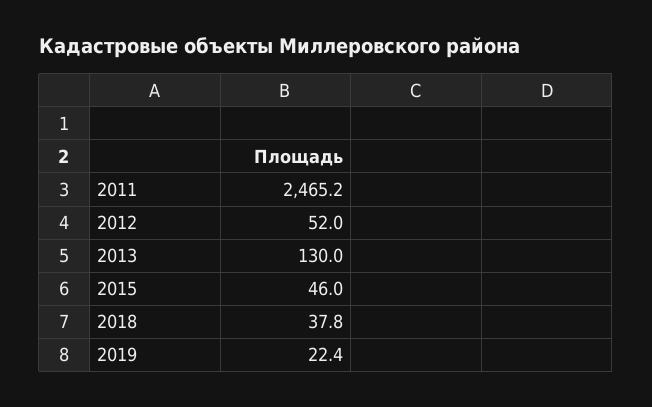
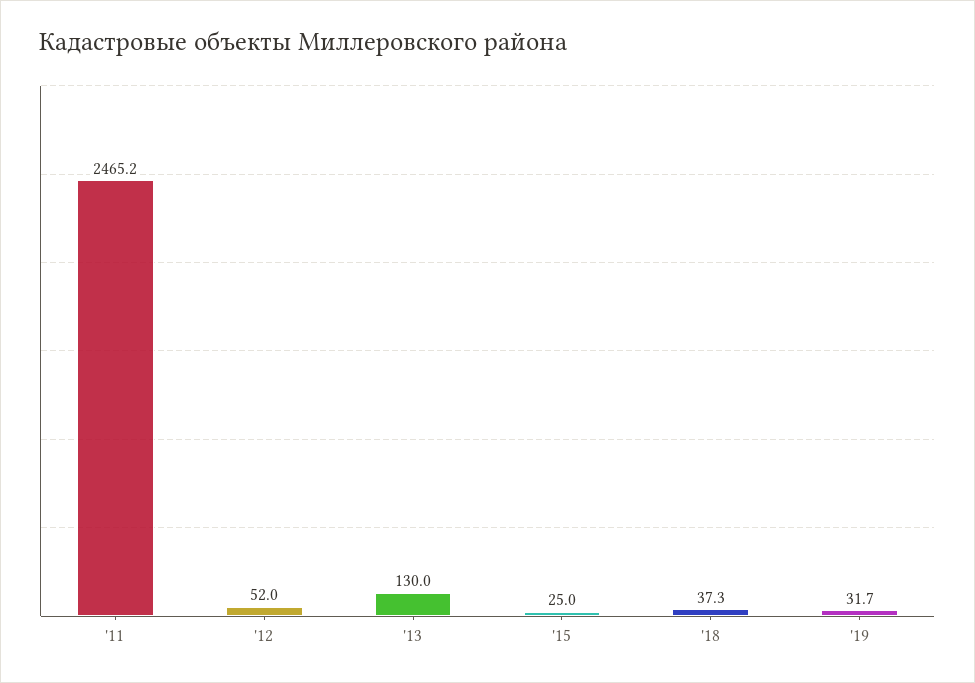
2015: 46 -> 25
2018: 37.8 -> 37.3
2019: 22.4 -> 31.7

